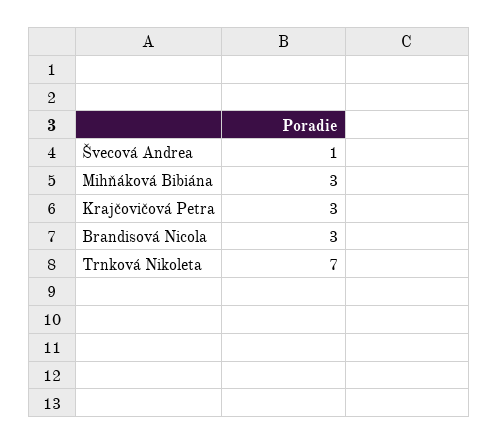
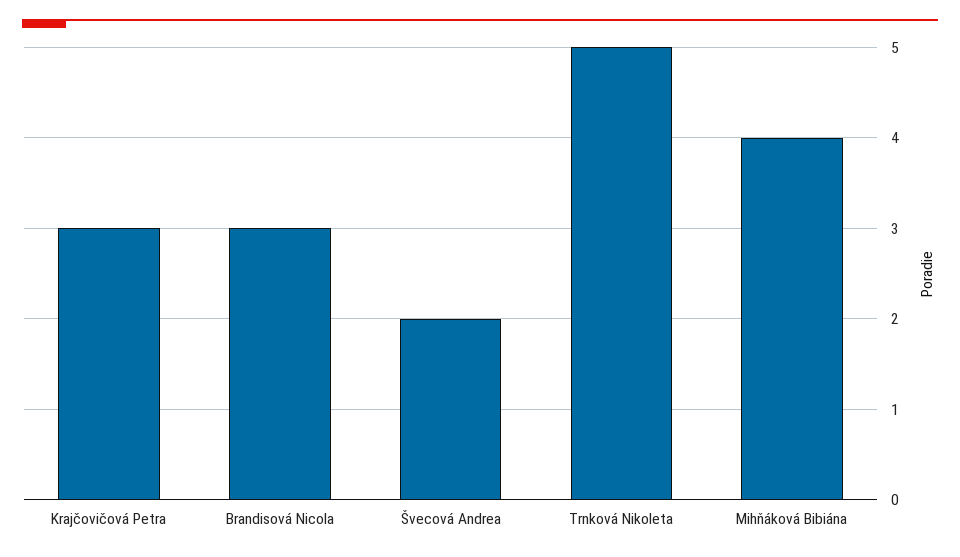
Švecová Andrea: 1 -> 2
Mihňáková Bibiána: 3 -> 4
Trnková Nikoleta: 7 -> 5

